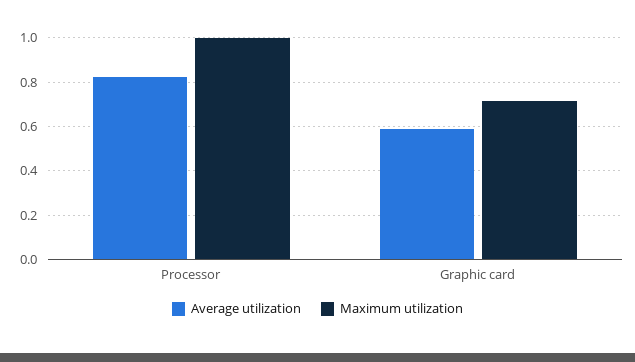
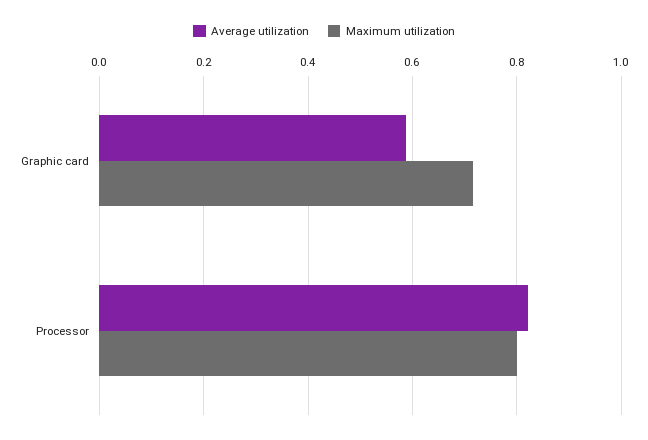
Maximum utilization, Processor: 1 -> 0.8

